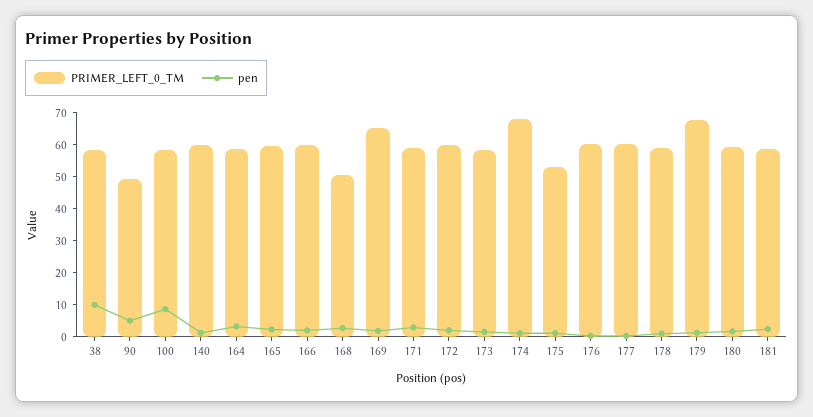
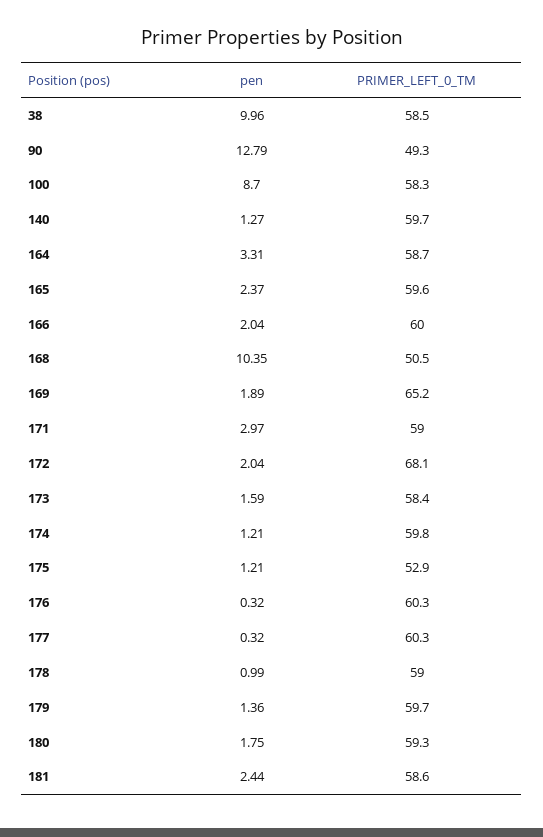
pen, 90: 5 -> 12.79
pen, 168: 2.5 -> 10.35
PRIMER_LEFT_0_TM, 172: 60 -> 68.1
PRIMER_LEFT_0_TM, 174: 67.5 -> 59.8
PRIMER_LEFT_0_TM, 179: 67.5 -> 59.7

